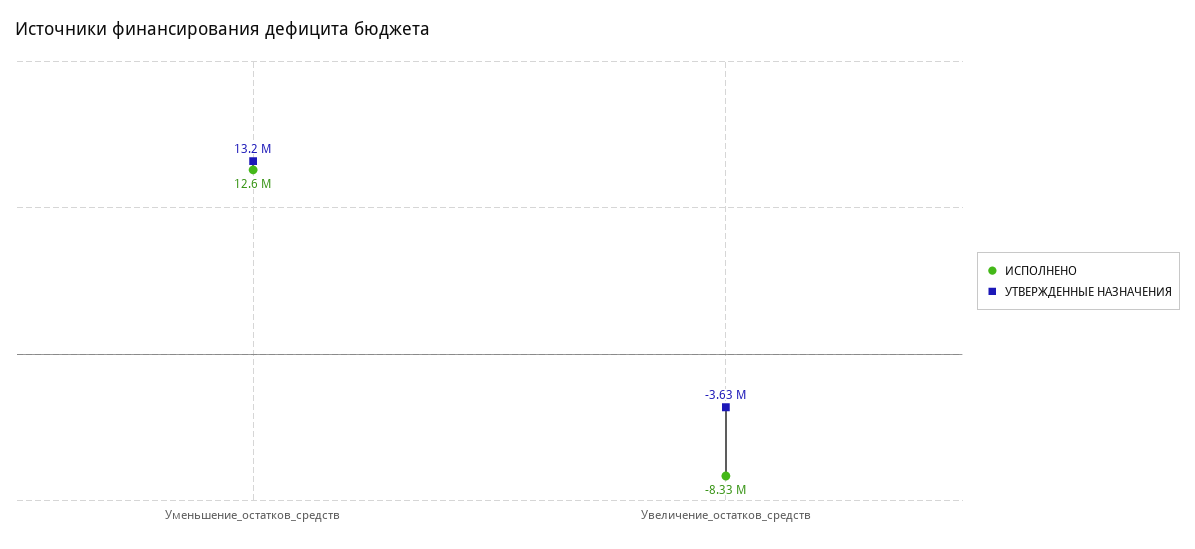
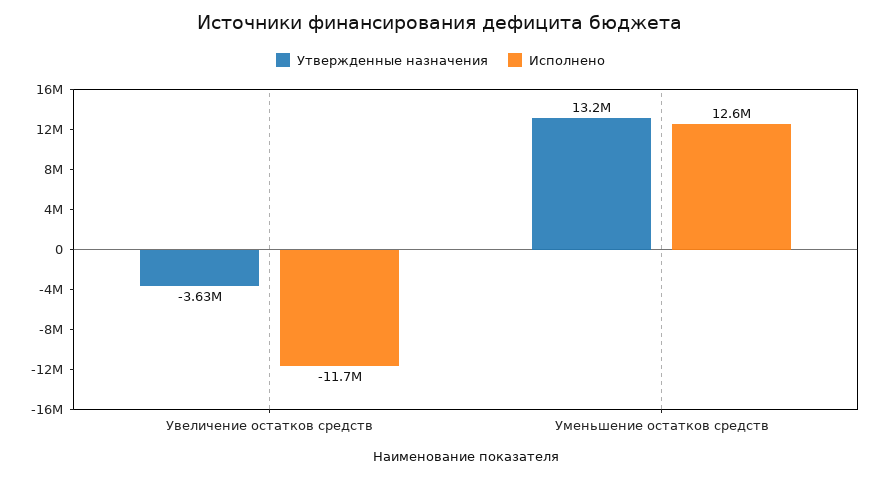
ИСПОЛНЕНО, Увеличение_остатков_средств: -8330000 -> -11700000

